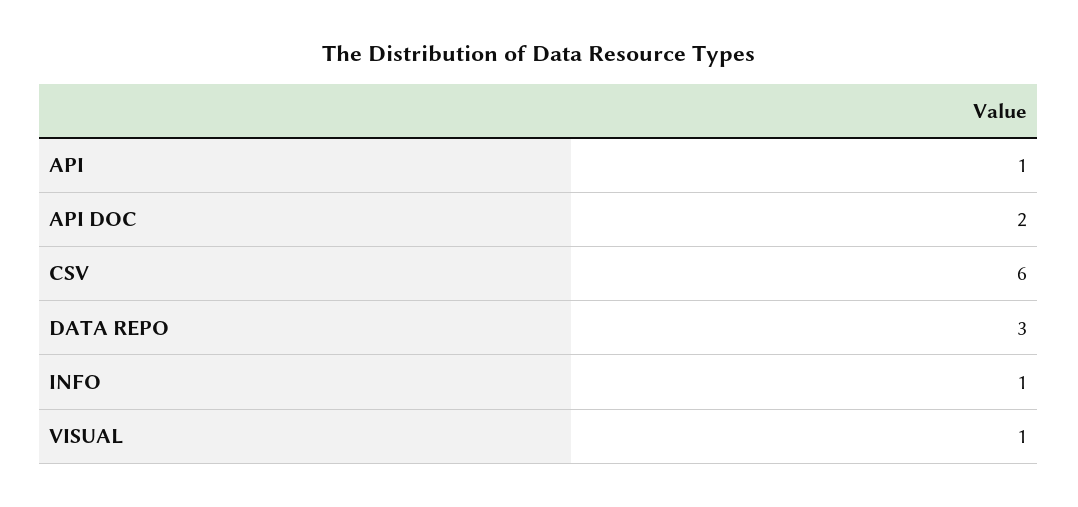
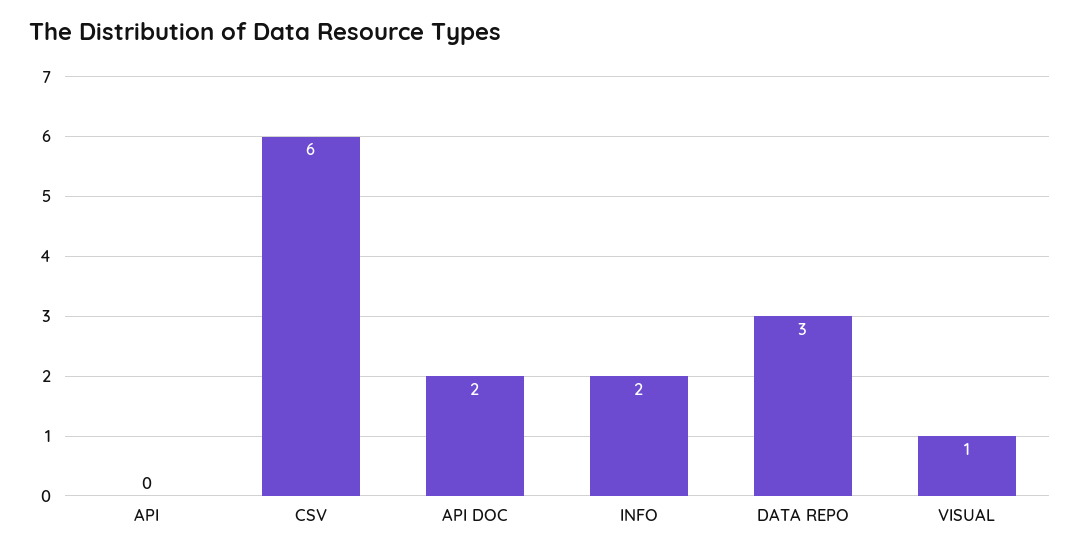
API: 1 -> 0
INFO: 1 -> 2

